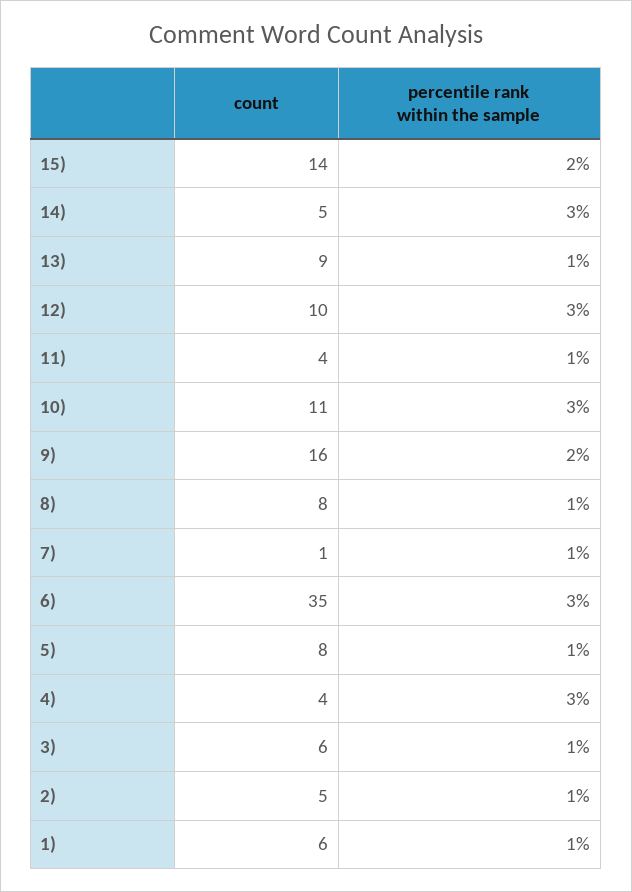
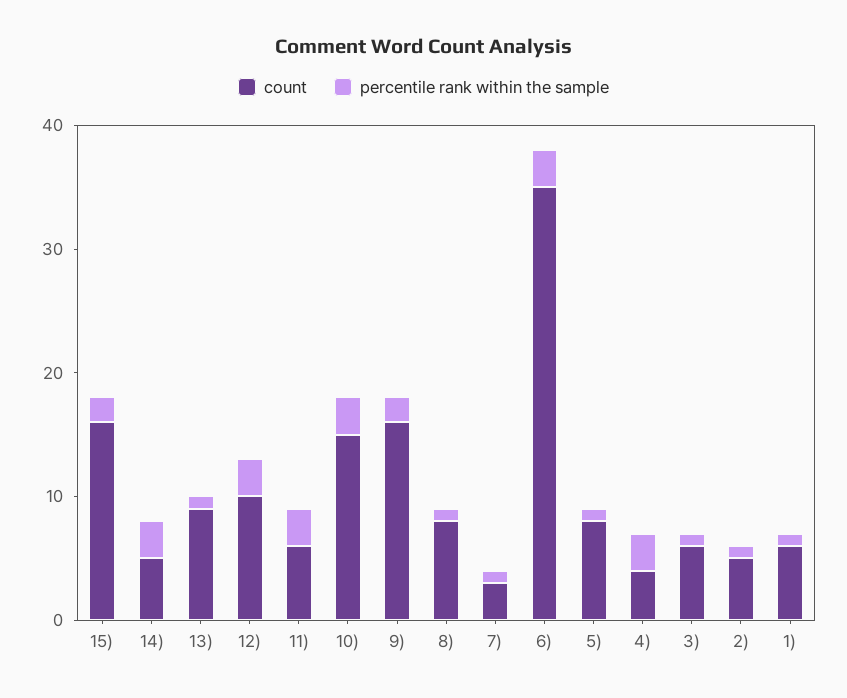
count, 15): 14 -> 16
count, 11): 4 -> 6
percentile rank within the sample, 11): 1 -> 3
count, 10): 11 -> 15
count, 7): 1 -> 3

